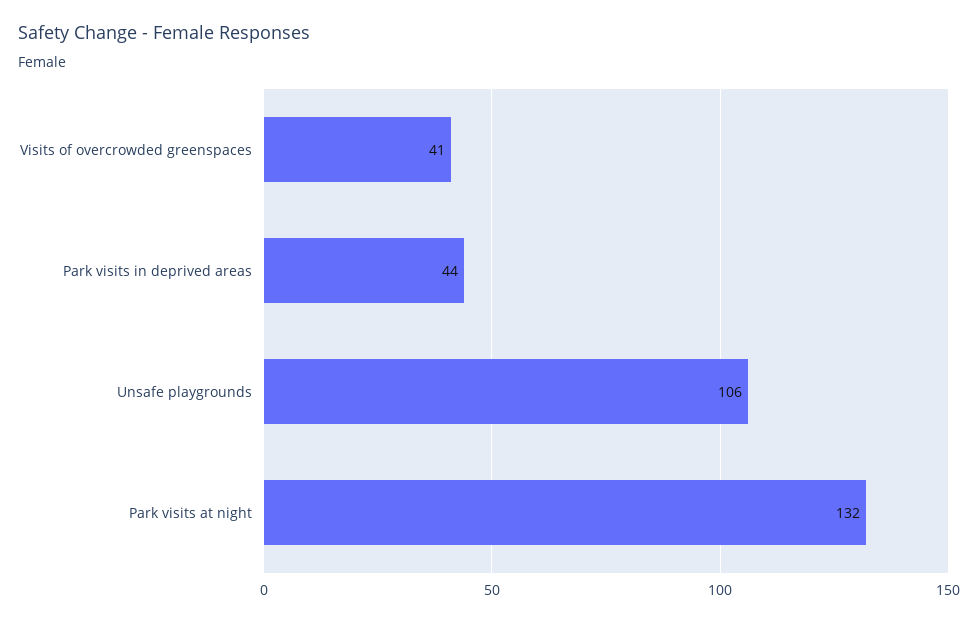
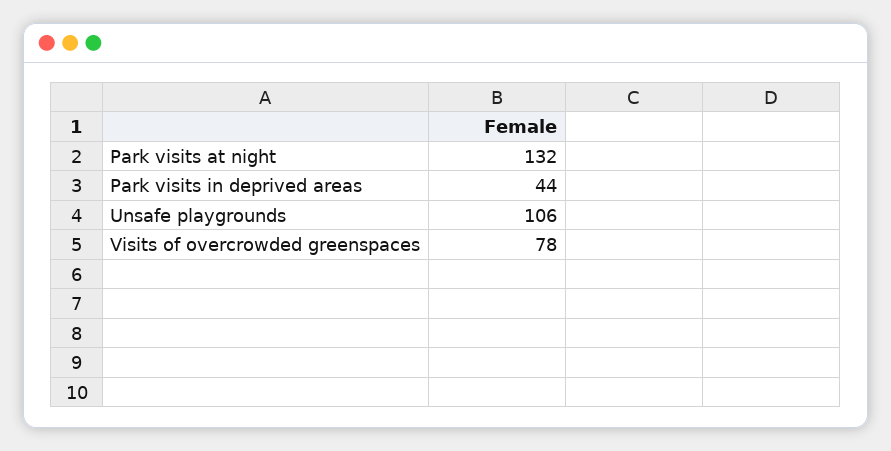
Visits of overcrowded greenspaces: 41 -> 78

